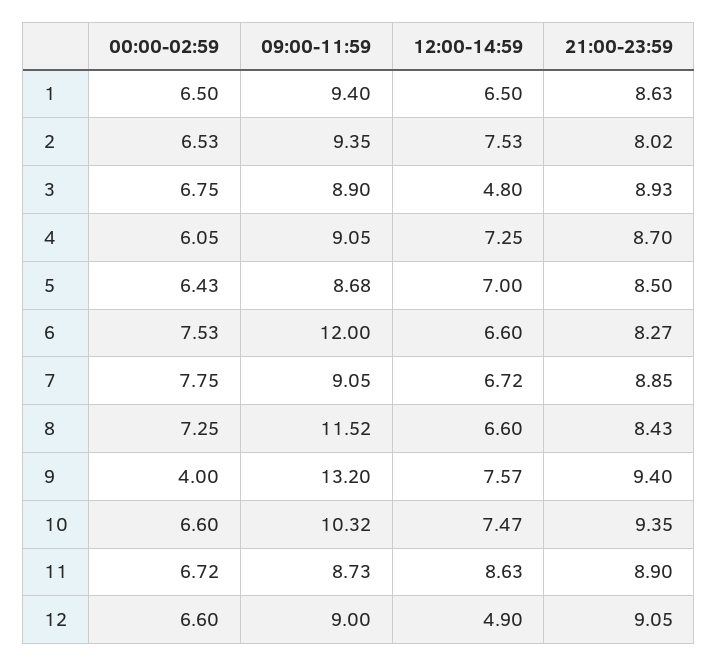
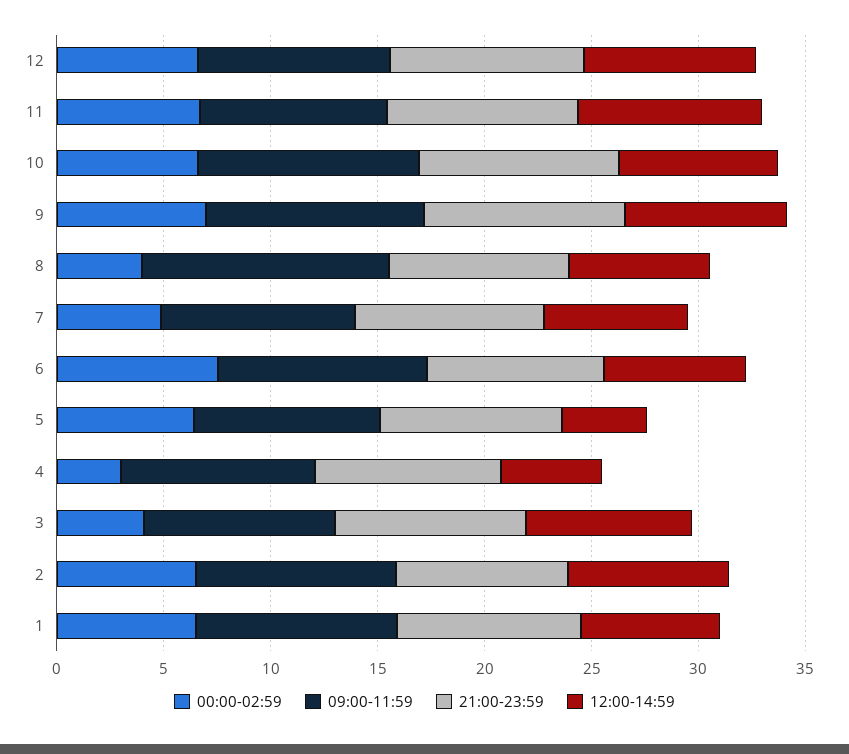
00:00-02:59, 3: 6.75 -> 4
12:00-14:59, 3: 4.8 -> 8
00:00-02:59, 4: 6.05 -> 3
12:00-14:59, 4: 7.25 -> 5
12:00-14:59, 5: 7 -> 4
09:00-11:59, 6: 12 -> 10
00:00-02:59, 7: 7.75 -> 5
00:00-02:59, 8: 7.25 -> 4
00:00-02:59, 9: 4 -> 7
09:00-11:59, 9: 13.2 -> 10
12:00-14:59, 12: 4.9 -> 8

